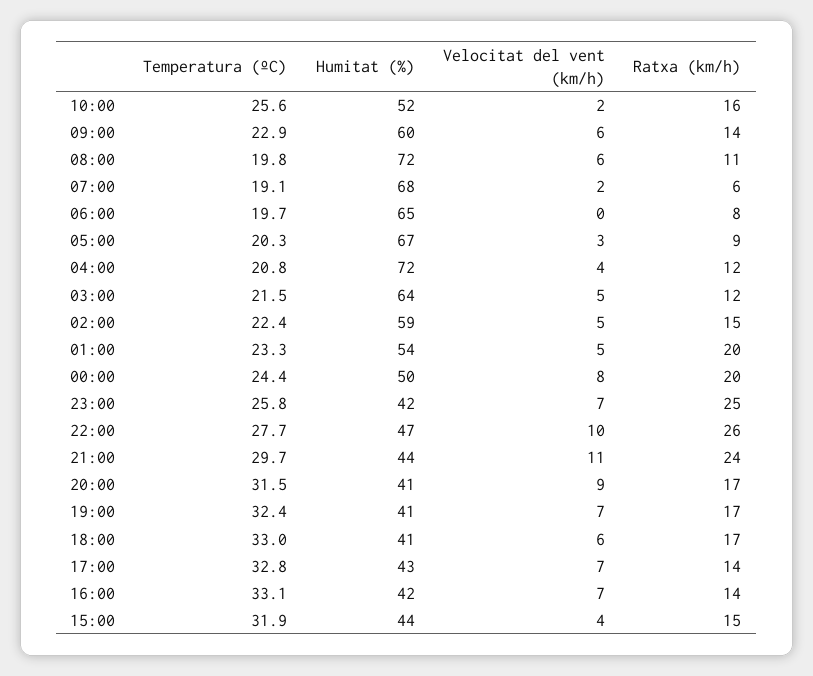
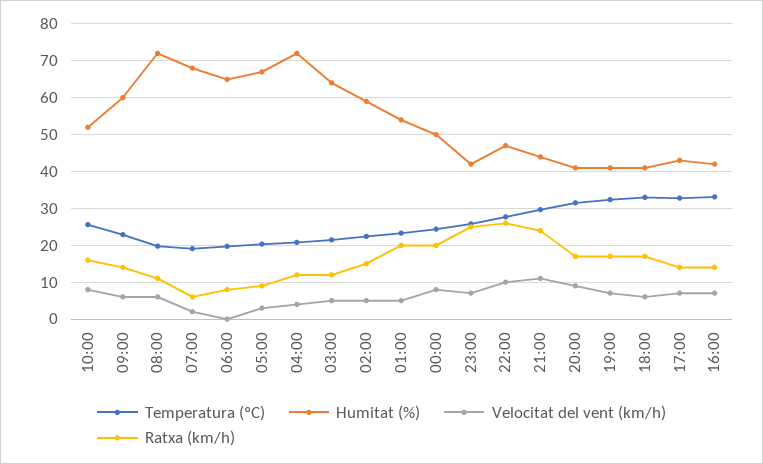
Velocitat del vent (km/h), 10:00: 2 -> 8
Temperatura (ºC), 15:00: 31.9 -> none
Humitat (%), 15:00: 44 -> none
Velocitat del vent (km/h), 15:00: 4 -> none
Ratxa (km/h), 15:00: 15 -> none

